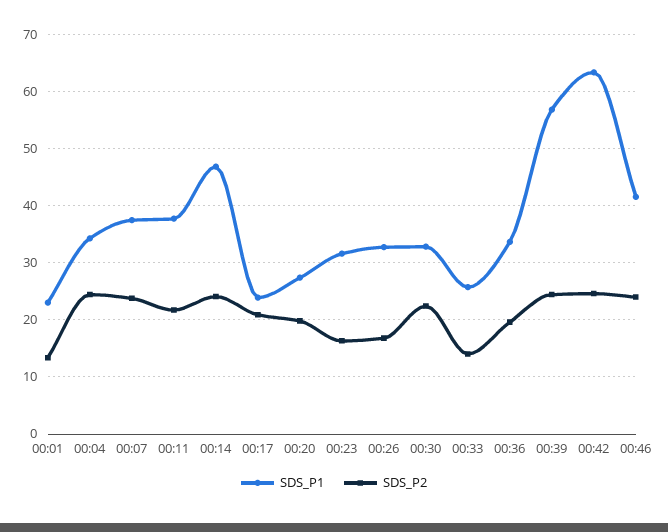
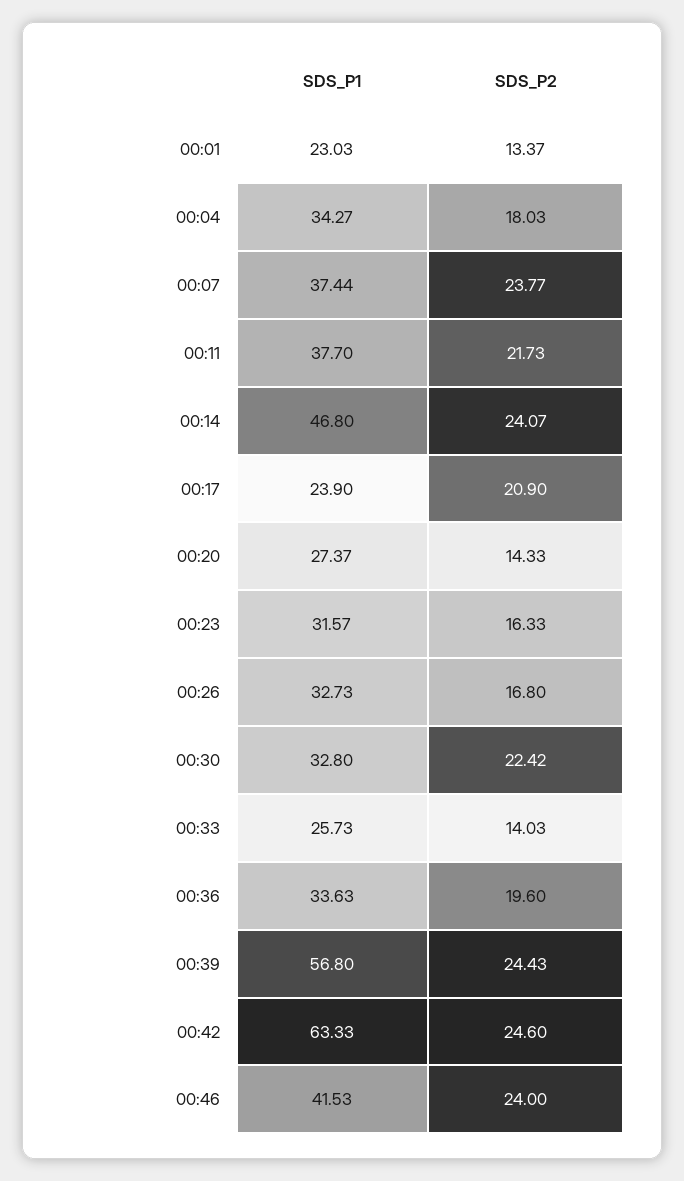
SDS_P2, 00:04: 24 -> 18.03
SDS_P2, 00:20: 20 -> 14.33

